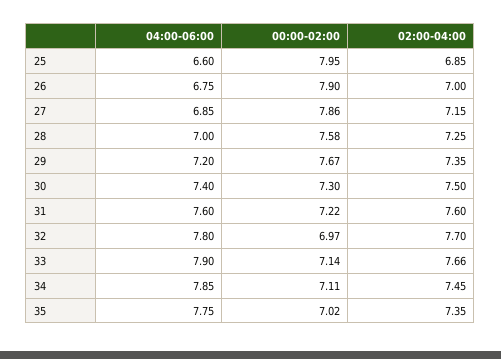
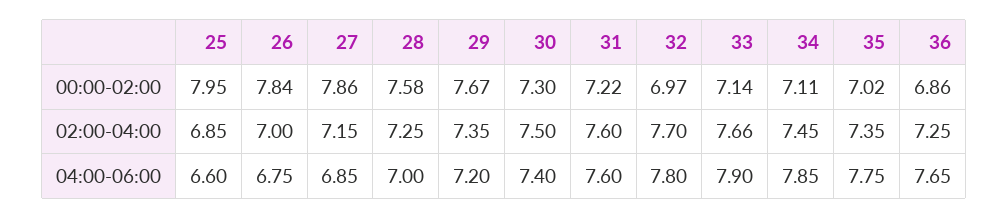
00:00-02:00, 26: 7.9 -> 7.84
00:00-02:00, 36: none -> 6.86
02:00-04:00, 36: none -> 7.25
04:00-06:00, 36: none -> 7.65

